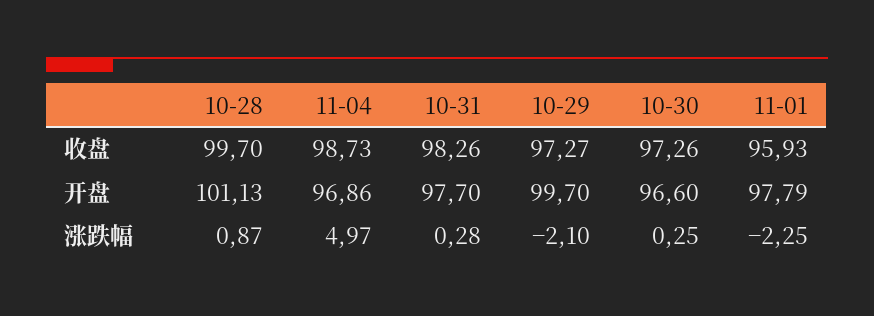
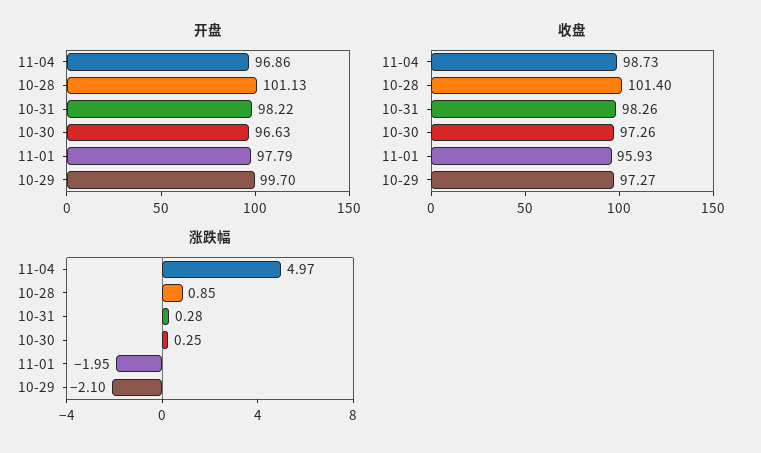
收盘, 10-28: 99.7 -> 101.4
开盘, 10-31: 97.7 -> 98.22
开盘, 10-30: 96.6 -> 96.63
涨跌幅, 10-28: 0.87 -> 0.85
涨跌幅, 11-01: -2.25 -> -1.95

